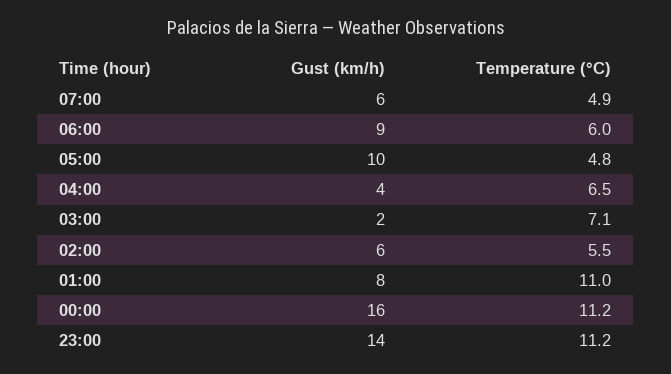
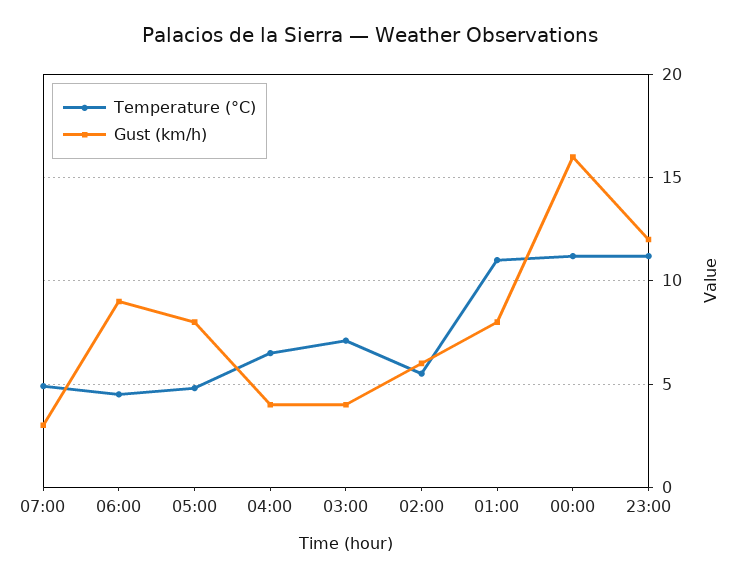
Gust (km/h), 07:00: 6 -> 3
Temperature (°C), 06:00: 6 -> 4.5
Gust (km/h), 05:00: 10 -> 8
Gust (km/h), 03:00: 2 -> 4
Gust (km/h), 23:00: 14 -> 12

